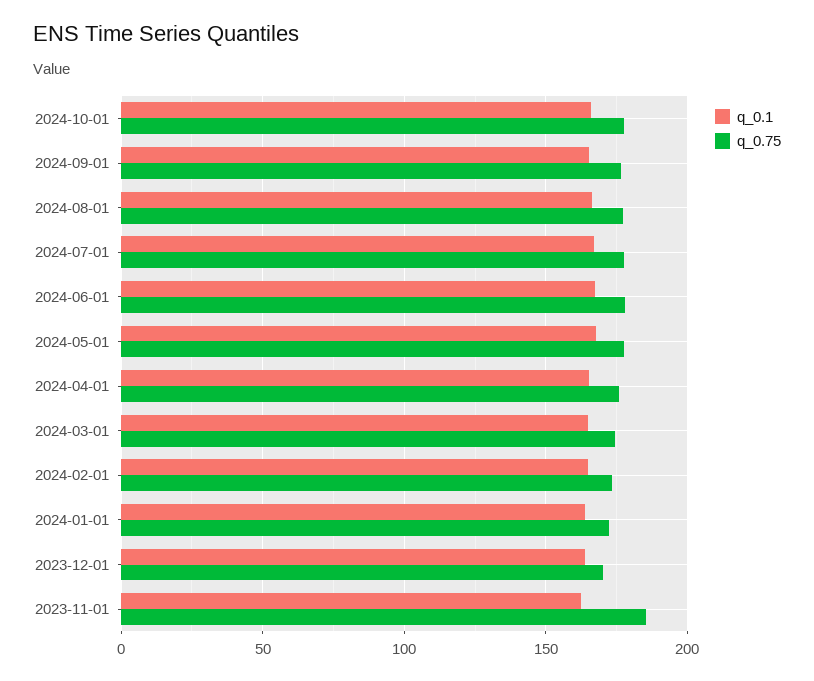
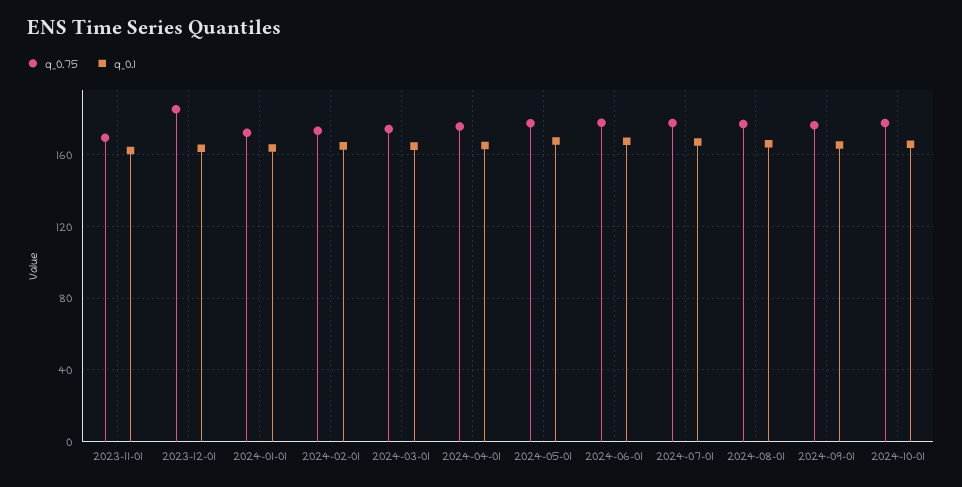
q_0.75, 2023-12-01: 170 -> 185
q_0.75, 2023-11-01: 185 -> 170

